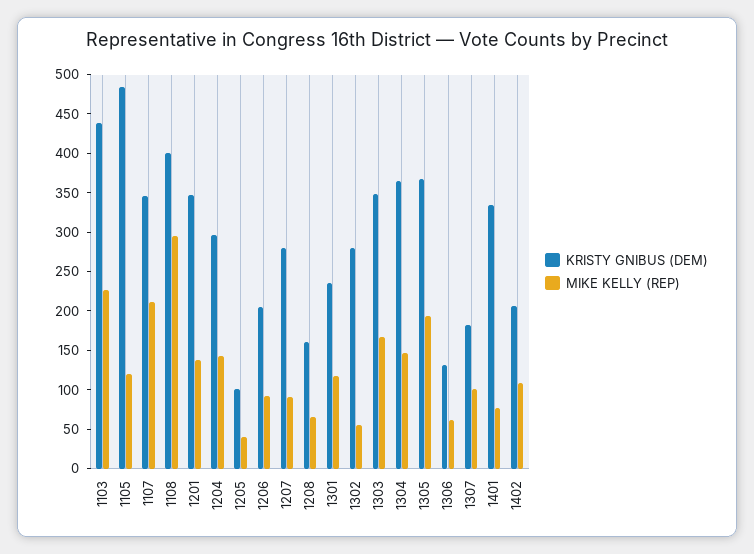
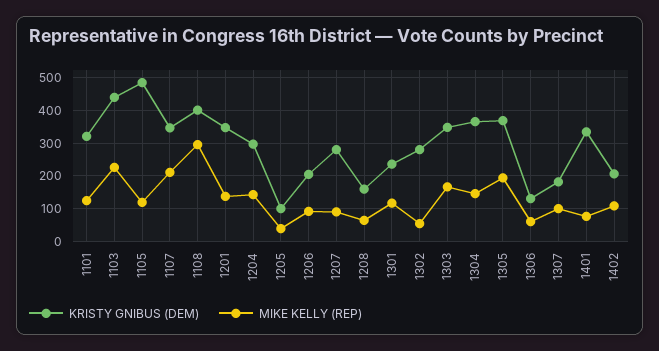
KRISTY GNIBUS (DEM), 1101: none -> 320
MIKE KELLY (REP), 1101: none -> 120

